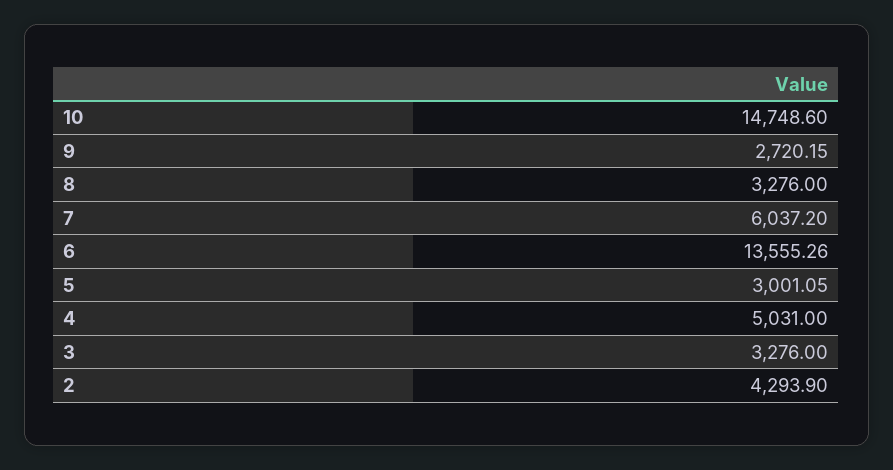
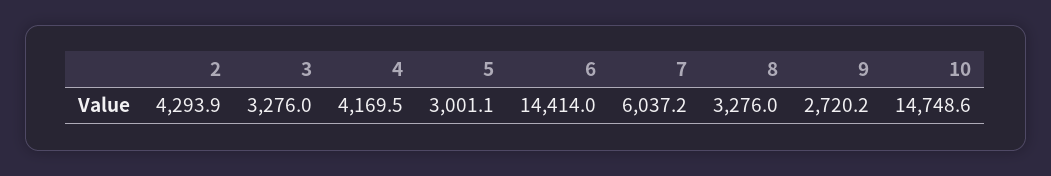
6: 13555.26 -> 14414
4: 5031 -> 4169.5

